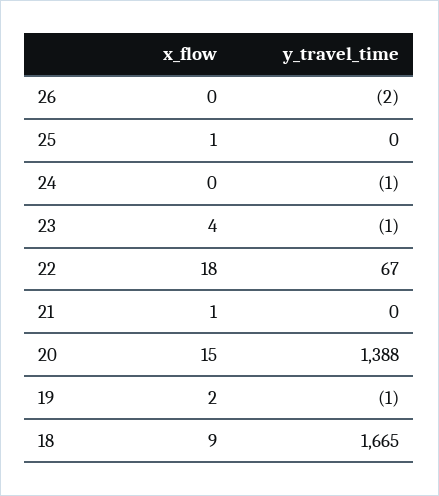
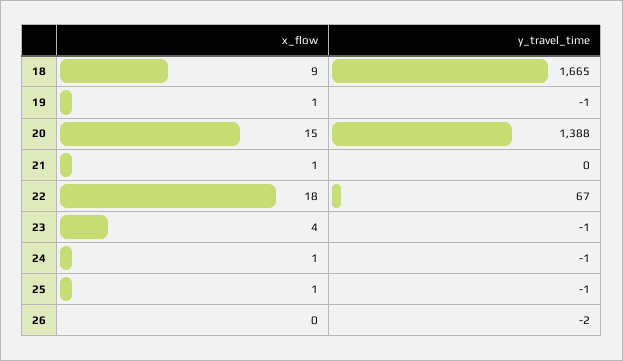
y_travel_time, 25: 0 -> -1
x_flow, 24: 0 -> 1
x_flow, 19: 2 -> 1

